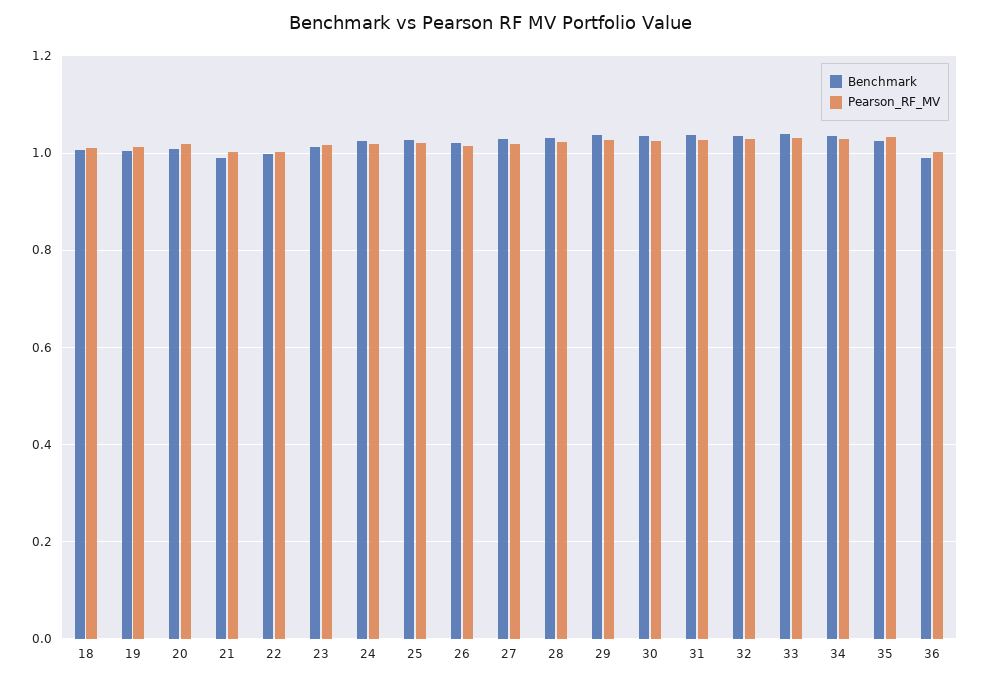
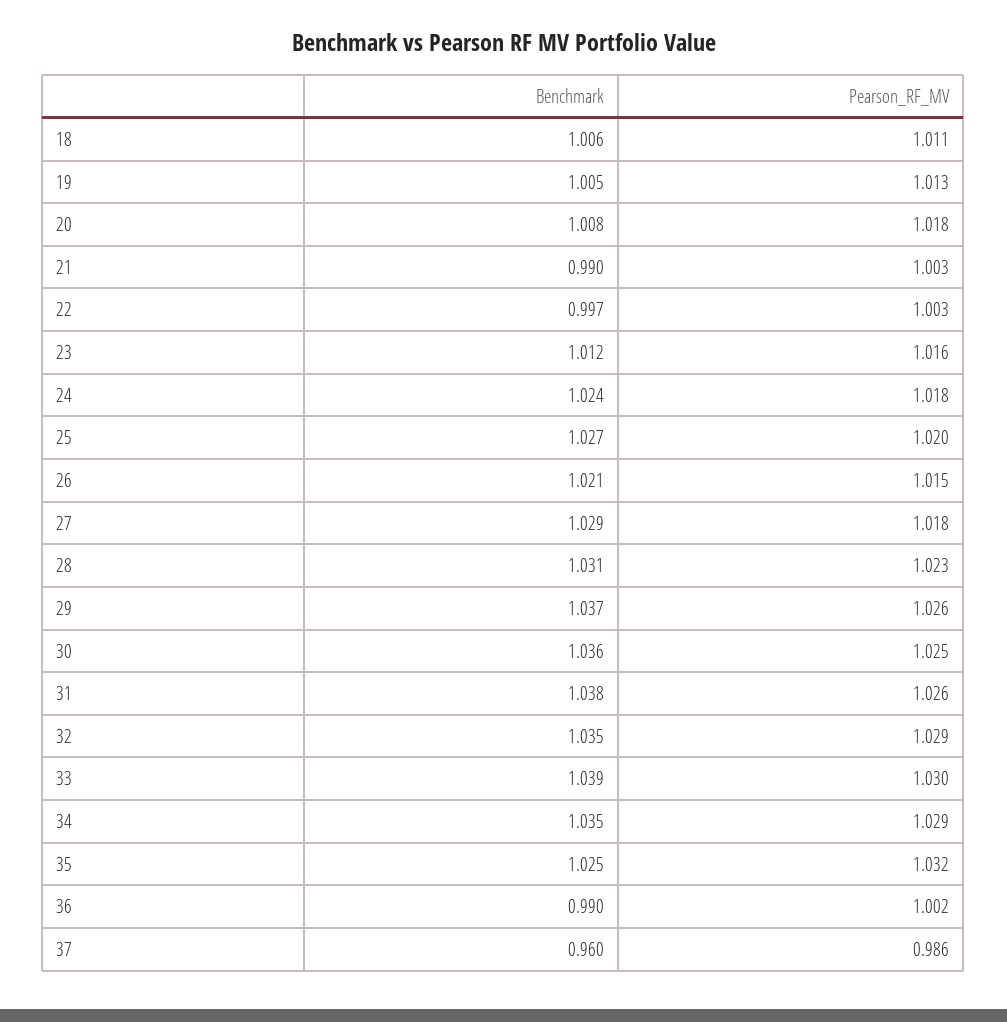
Benchmark, 37: none -> 0.96
Pearson_RF_MV, 37: none -> 0.986

